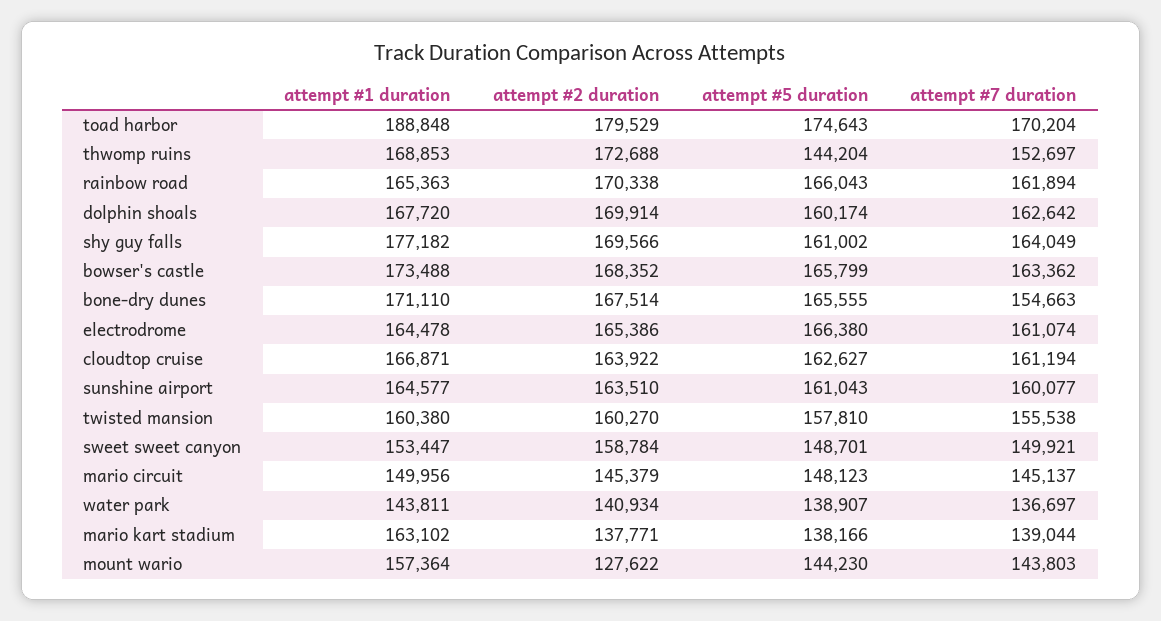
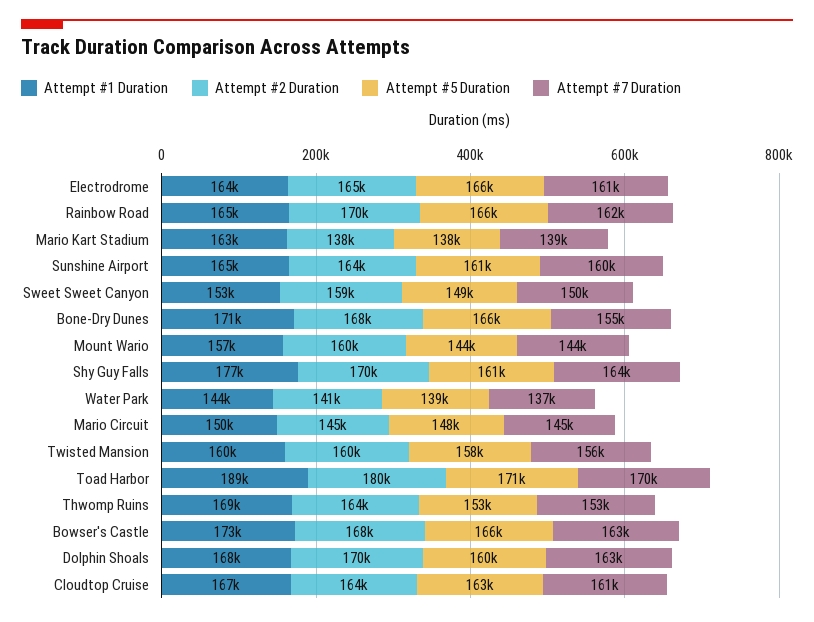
attempt #5 duration, toad harbor: 174643 -> 171000
attempt #2 duration, thwomp ruins: 172688 -> 164000
attempt #5 duration, thwomp ruins: 144204 -> 153000
attempt #2 duration, mount wario: 127622 -> 160000

